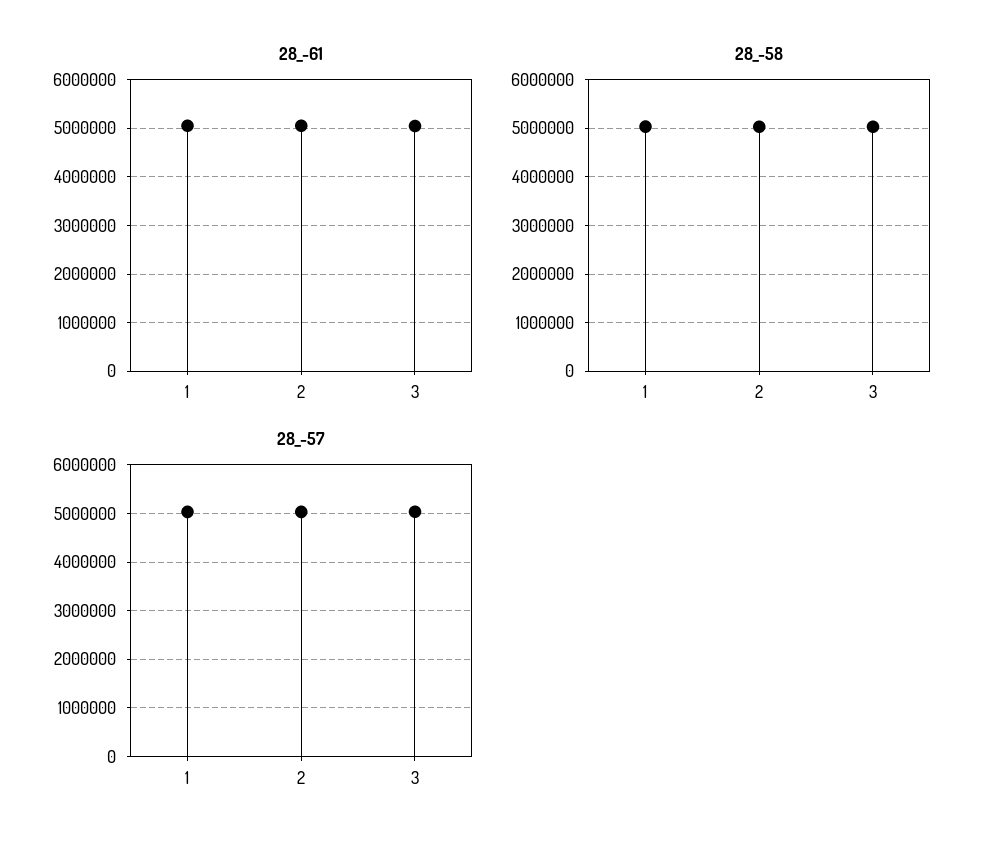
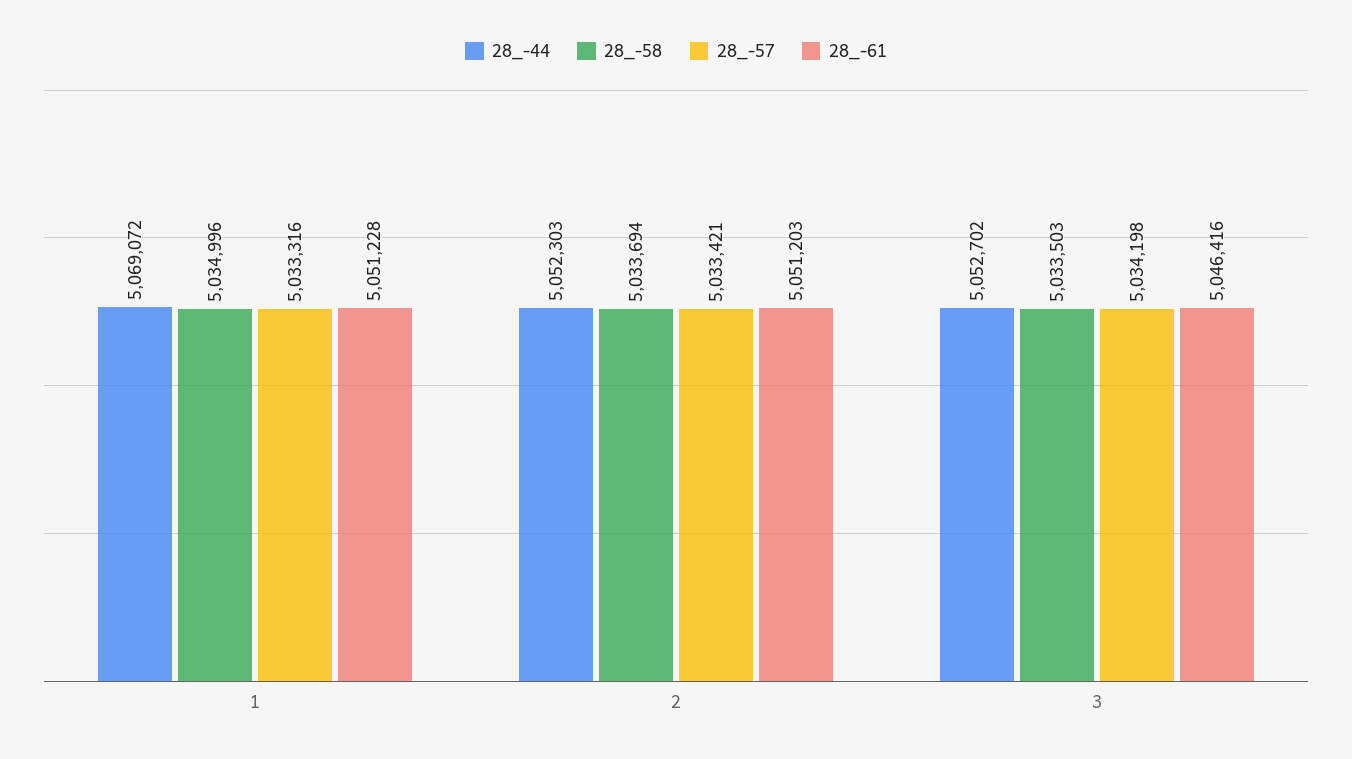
28_-44, 1: none -> 5069072
28_-44, 2: none -> 5052303
28_-44, 3: none -> 5052702

